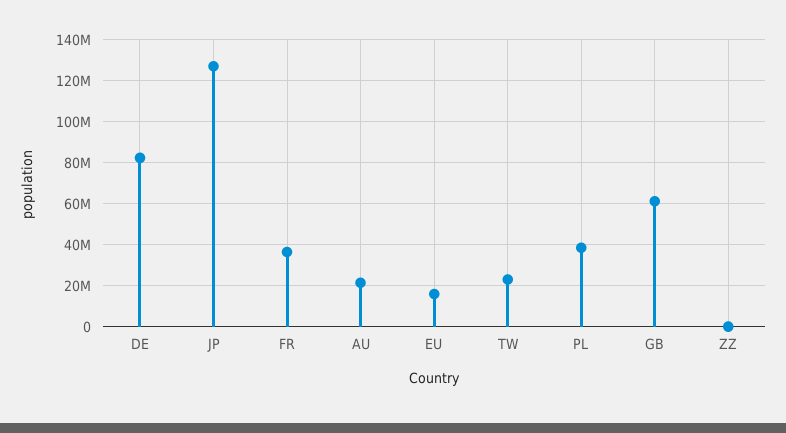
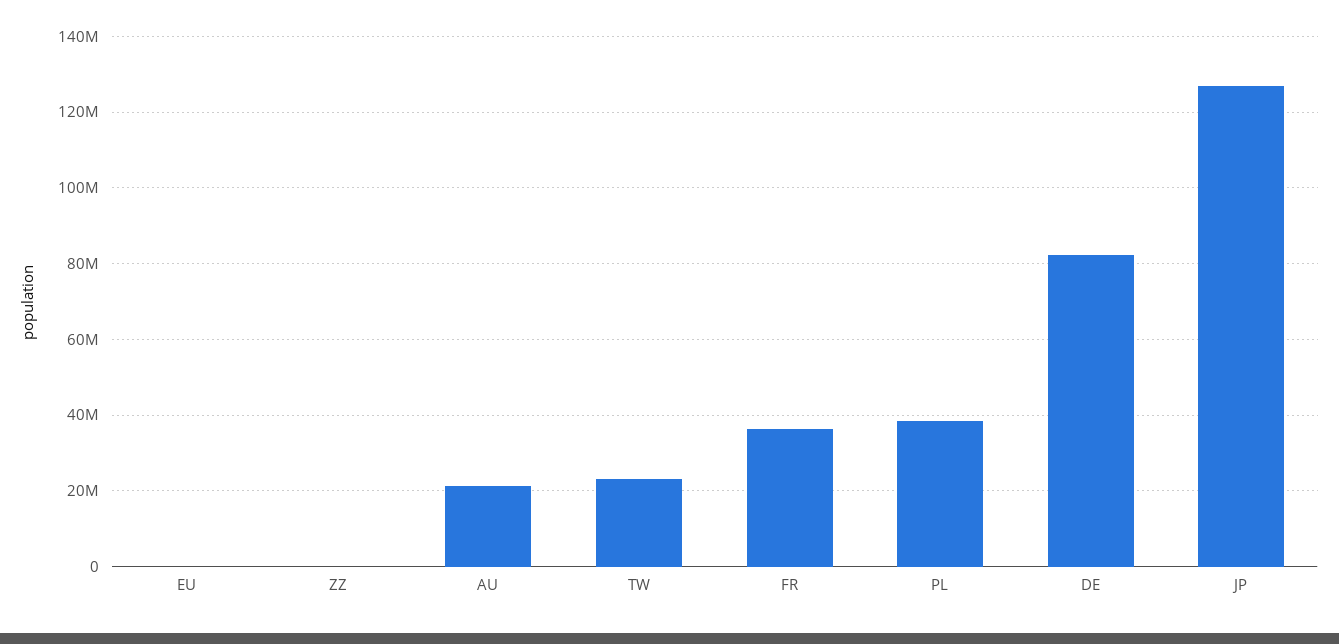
EU: 15000000 -> 0
GB: 60000000 -> none

